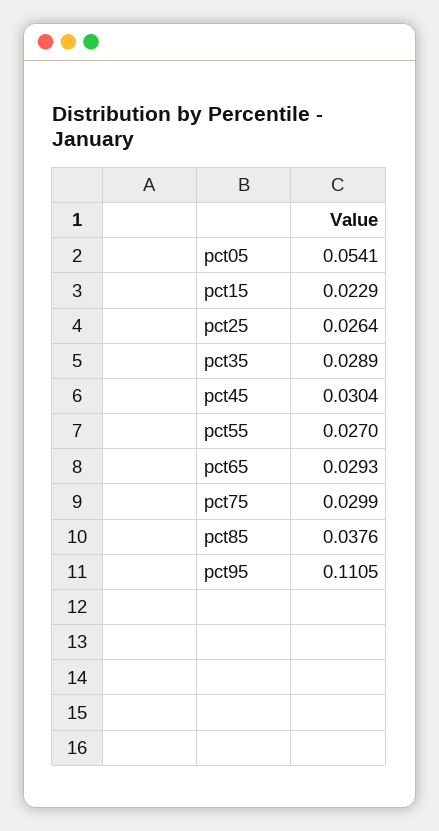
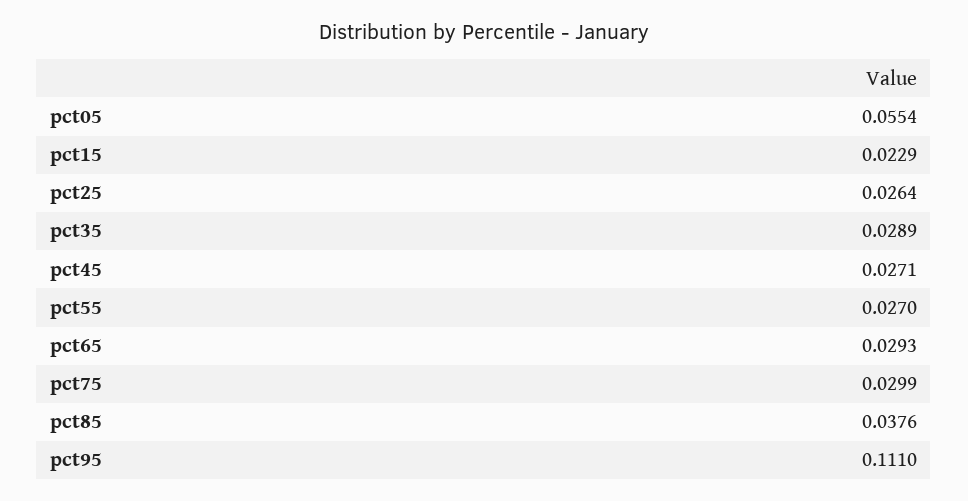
pct05: 0.0541 -> 0.0554
pct45: 0.0304 -> 0.0271
pct95: 0.1105 -> 0.111

